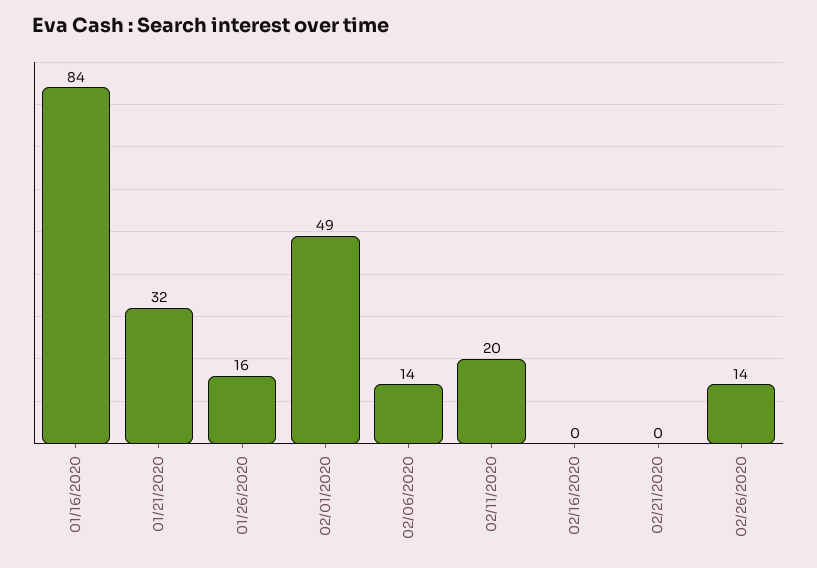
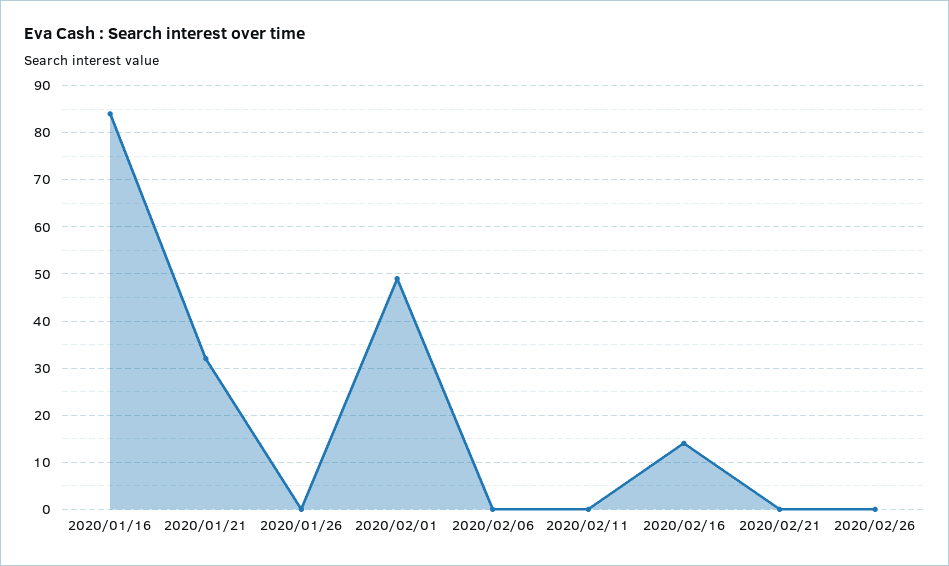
01/26/2020: 16 -> 0
02/06/2020: 14 -> 0
02/11/2020: 20 -> 0
02/16/2020: 0 -> 15
02/26/2020: 14 -> 0

